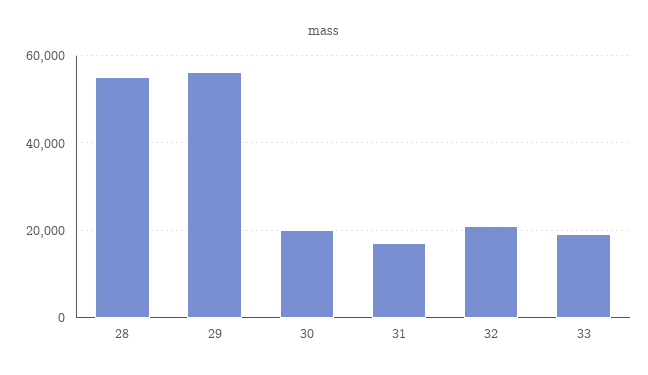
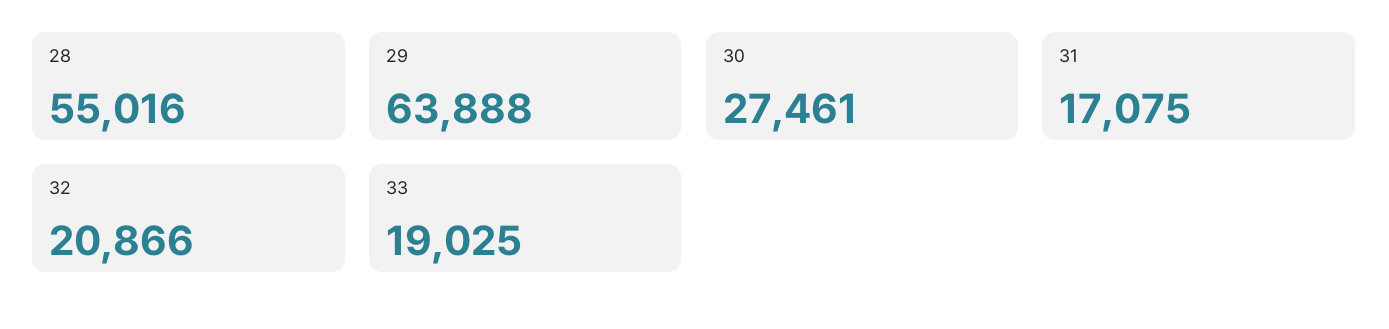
29: 56000 -> 63888
30: 20000 -> 27461

